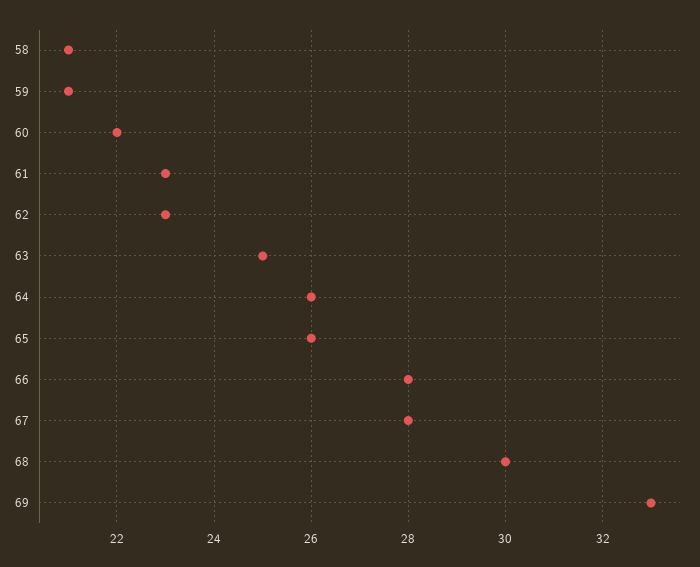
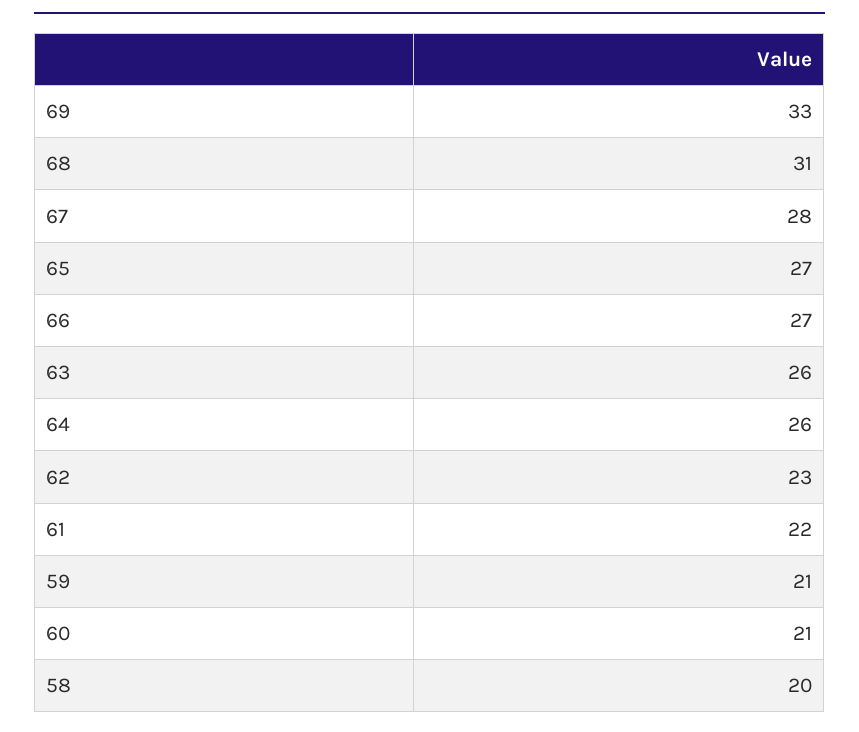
58: 21 -> 20
60: 22 -> 21
61: 23 -> 22
63: 25 -> 26
65: 26 -> 27
66: 28 -> 27
68: 30 -> 31

